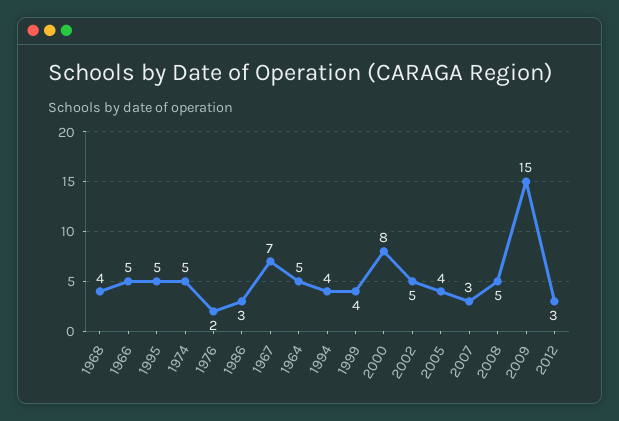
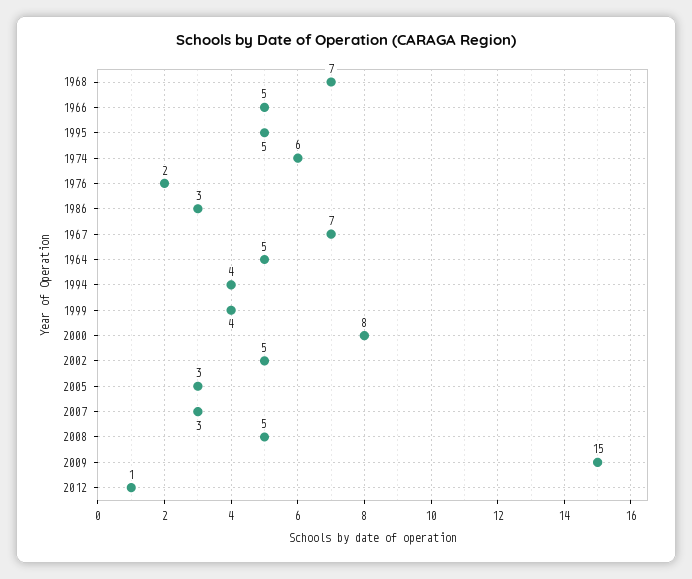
1968: 4 -> 7
1974: 5 -> 6
2005: 4 -> 3
2012: 3 -> 1

